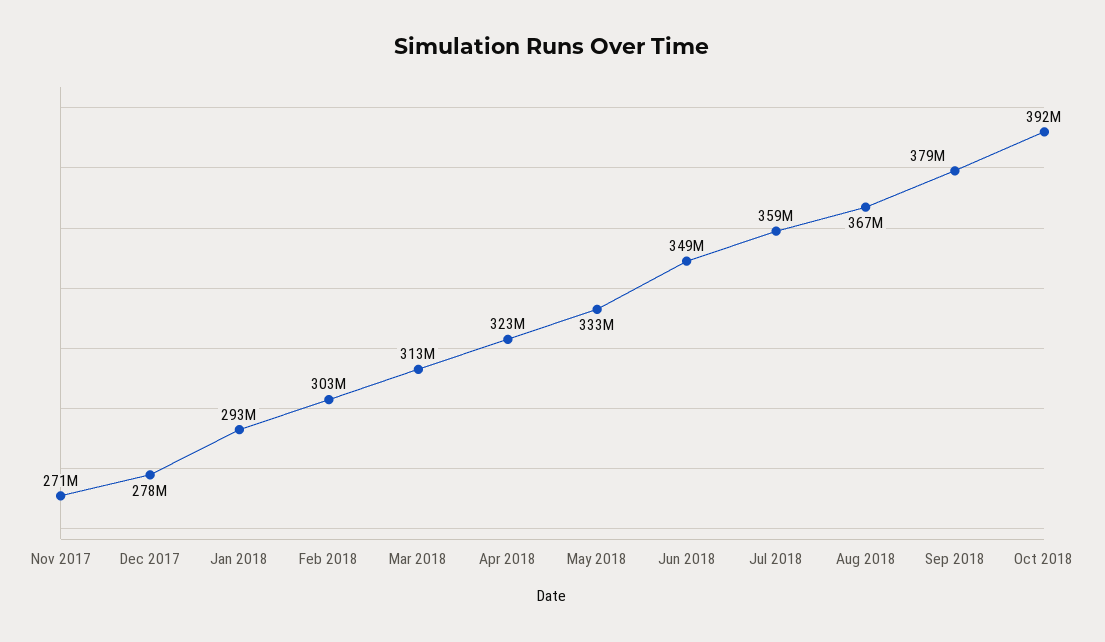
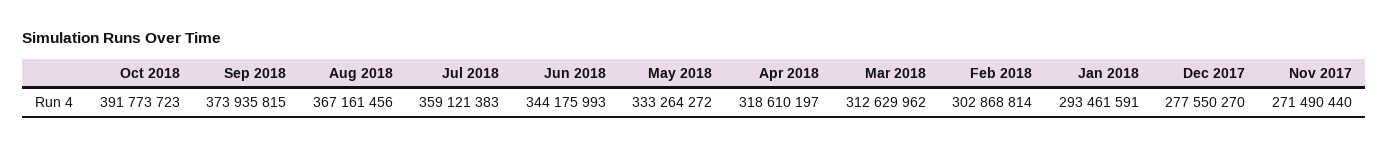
Apr 2018: 323000000 -> 318610197
Jun 2018: 349000000 -> 344175993
Sep 2018: 379000000 -> 373935815

